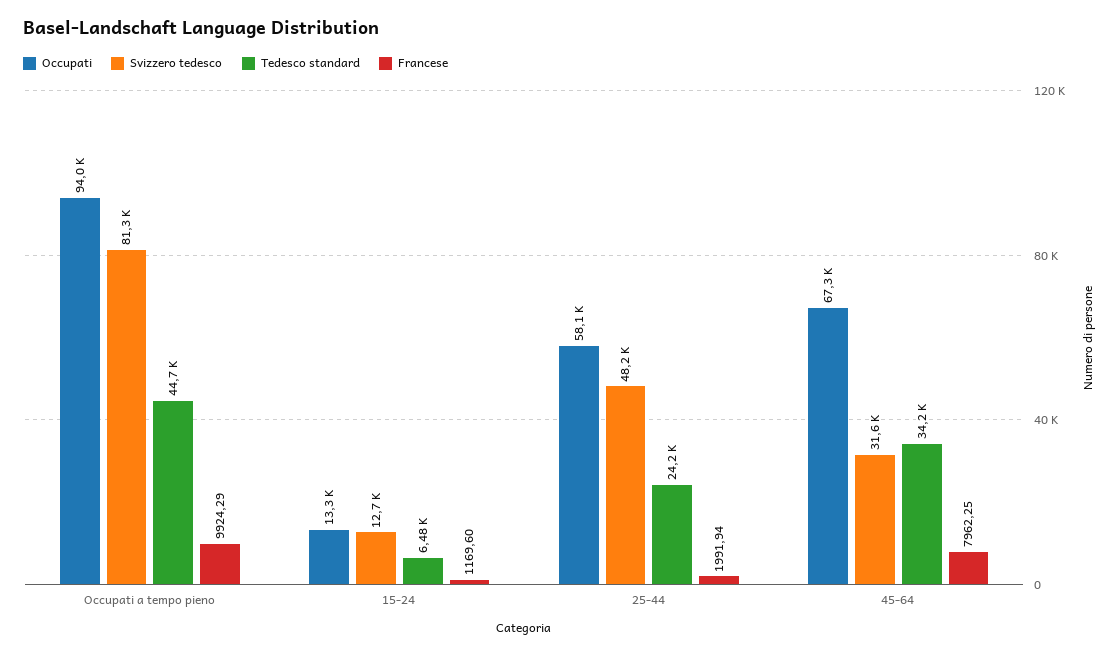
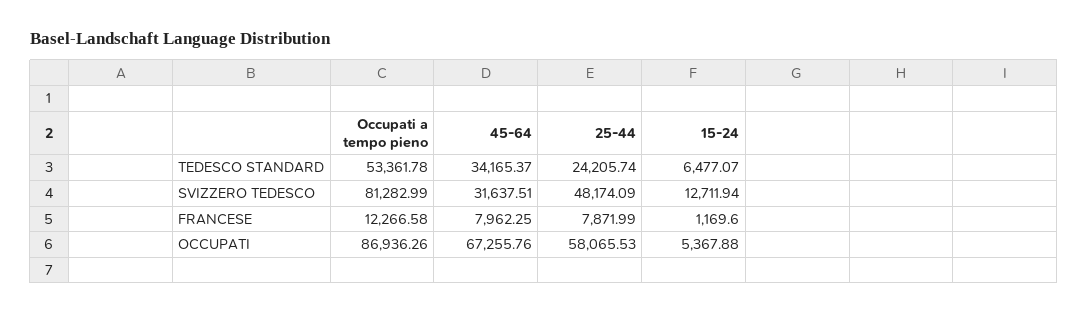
Occupati, Occupati a tempo pieno: 94000 -> 86936.26
Tedesco standard, Occupati a tempo pieno: 44700 -> 53361.78
Francese, Occupati a tempo pieno: 9924.29 -> 12266.58
Occupati, 15-24: 13300 -> 5367.88
Francese, 25-44: 1991.94 -> 7871.99

